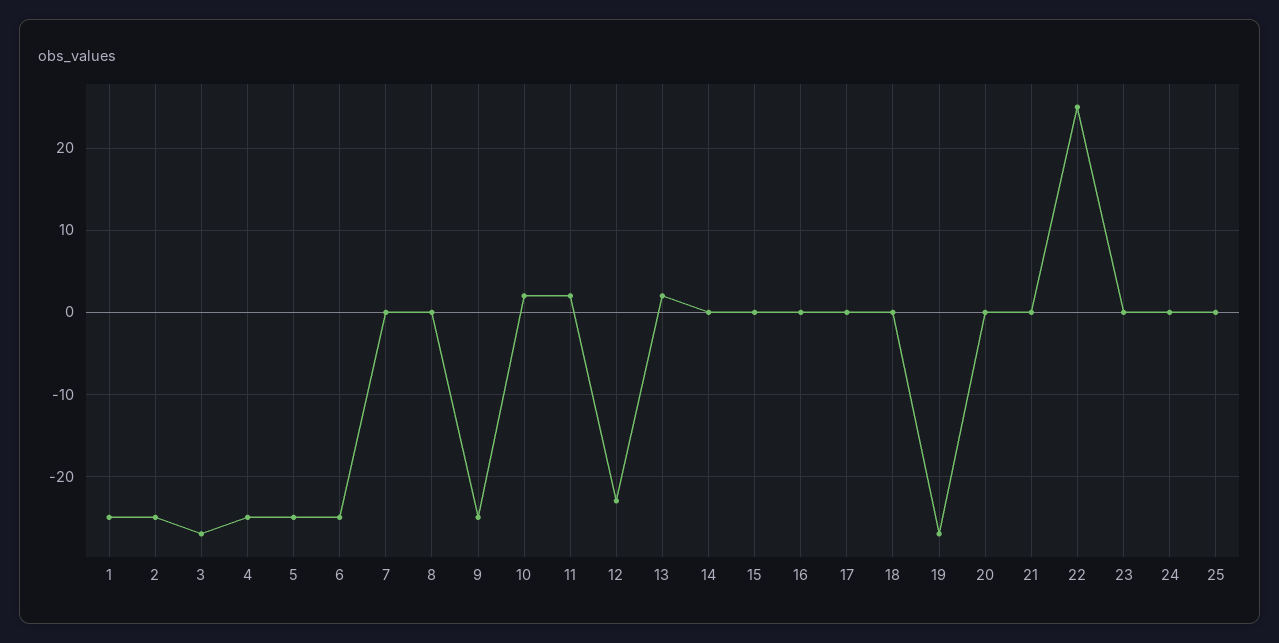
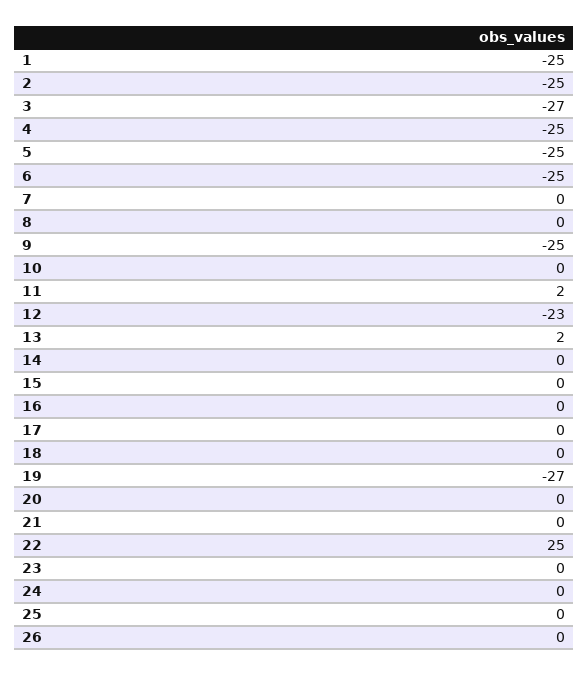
10: 2 -> 0
26: none -> 0

